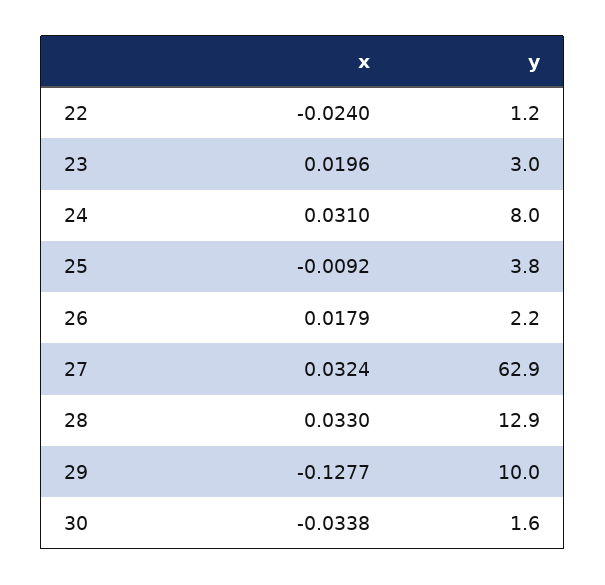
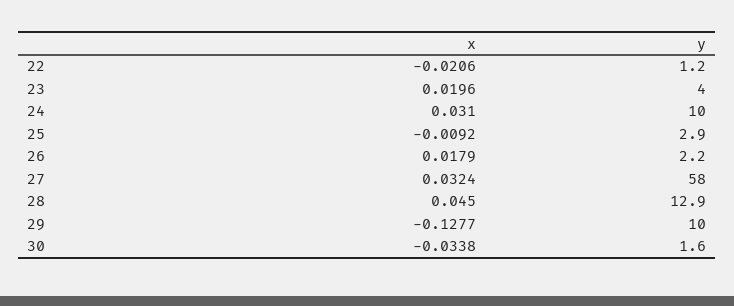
x, 22: -0.024 -> -0.0206
y, 23: 3 -> 4
y, 24: 8 -> 10
y, 25: 3.8 -> 2.9
y, 27: 62.9 -> 58
x, 28: 0.033 -> 0.045

